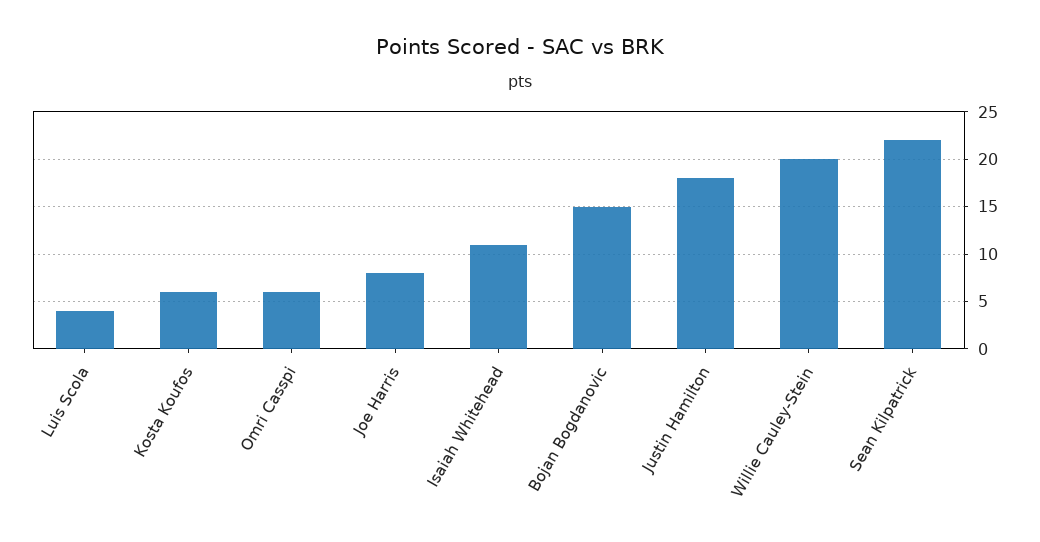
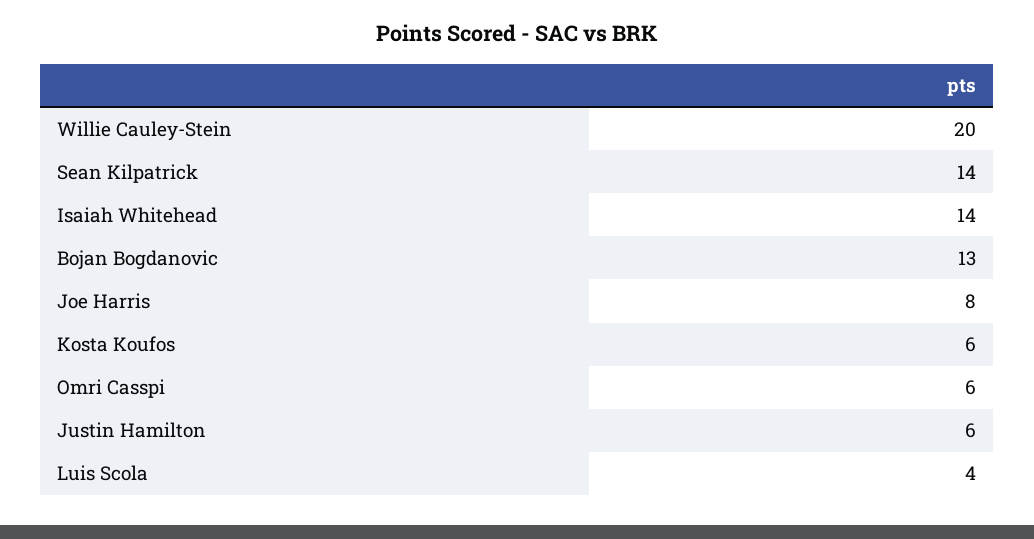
Isaiah Whitehead: 11 -> 14
Bojan Bogdanovic: 15 -> 13
Justin Hamilton: 18 -> 6
Sean Kilpatrick: 22 -> 14

